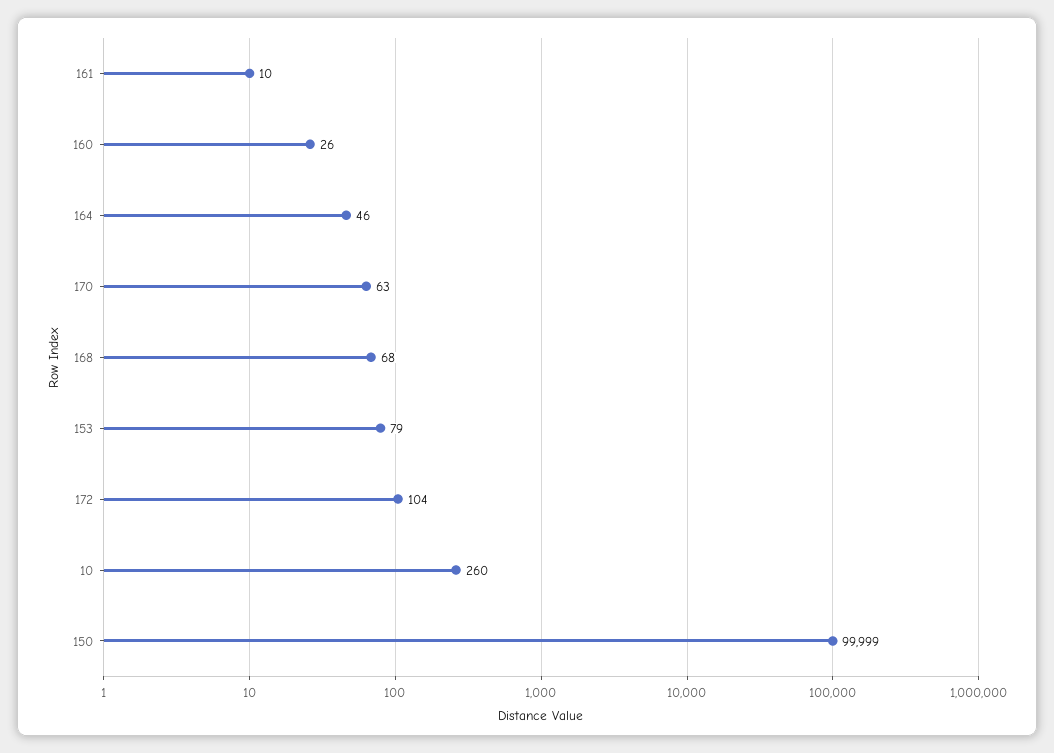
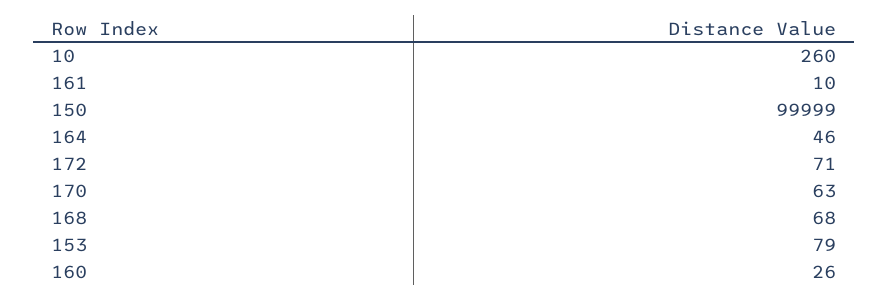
172: 104 -> 71

